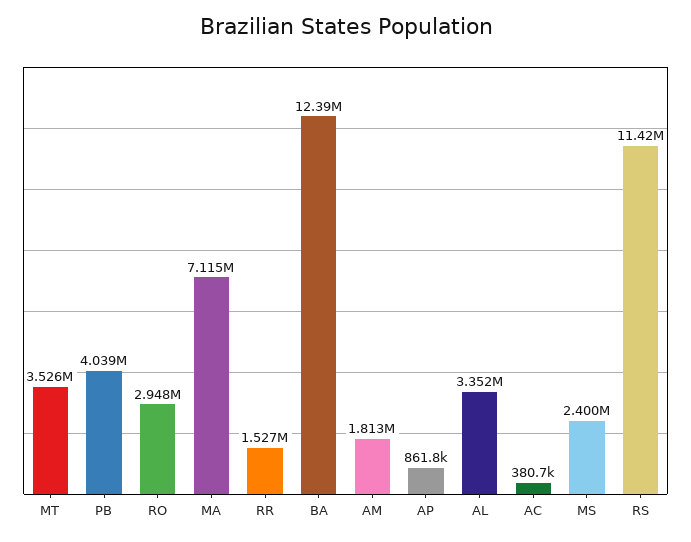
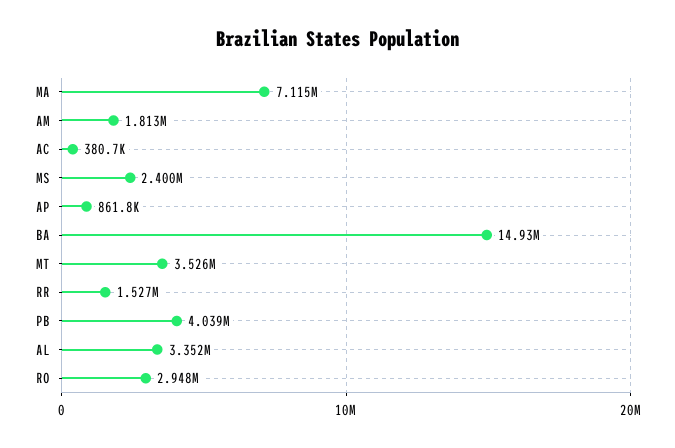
BA: 12390000 -> 14930000
RS: 11420000 -> none

